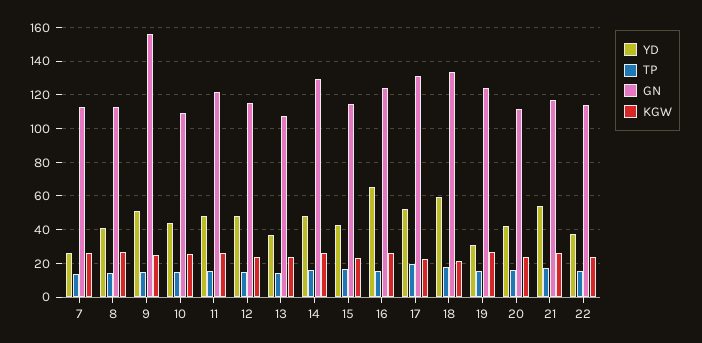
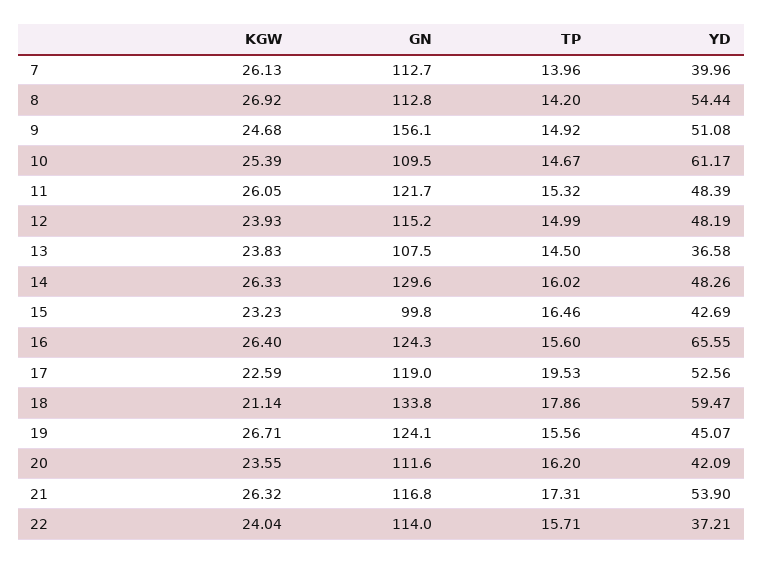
YD, 7: 25 -> 39.96
YD, 8: 40 -> 54.44
YD, 10: 45 -> 61.17
GN, 15: 115 -> 99.8
GN, 17: 130 -> 119
YD, 19: 30 -> 45.07

